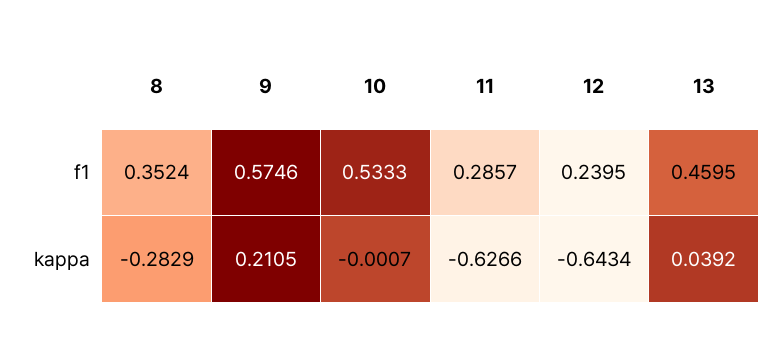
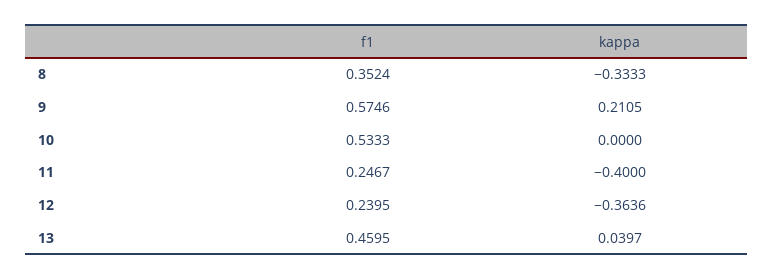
11, f1: 0.2857 -> 0.2467
8, kappa: -0.2829 -> -0.3333
10, kappa: -0.0007 -> 0
11, kappa: -0.6266 -> -0.4
12, kappa: -0.6434 -> -0.3636
13, kappa: 0.0392 -> 0.0397

